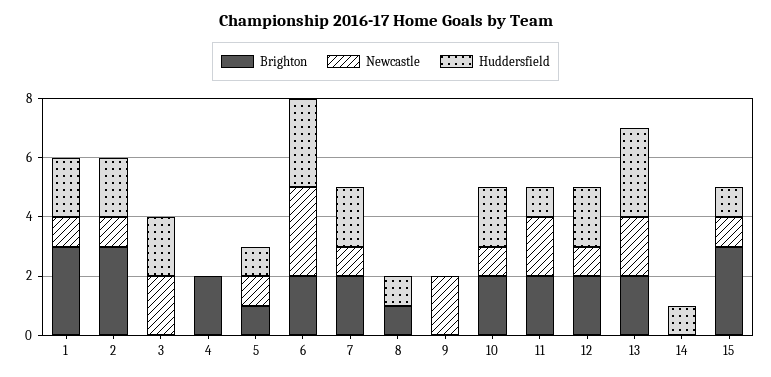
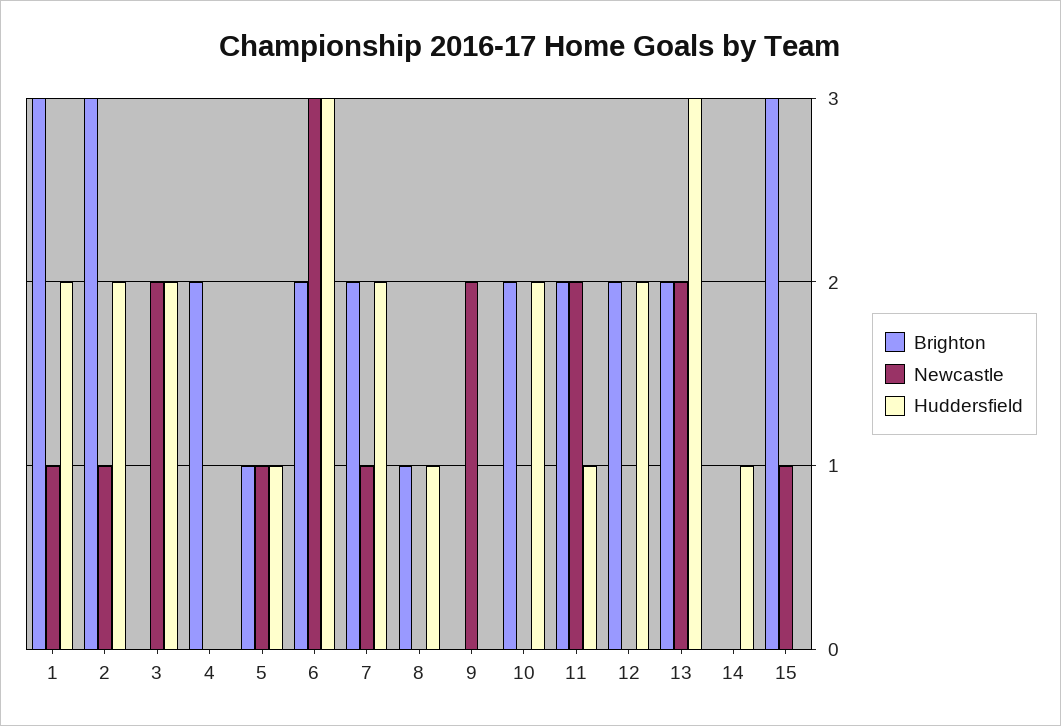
Newcastle, 10: 1 -> 0
Newcastle, 12: 1 -> 0
Huddersfield, 15: 1 -> 0

